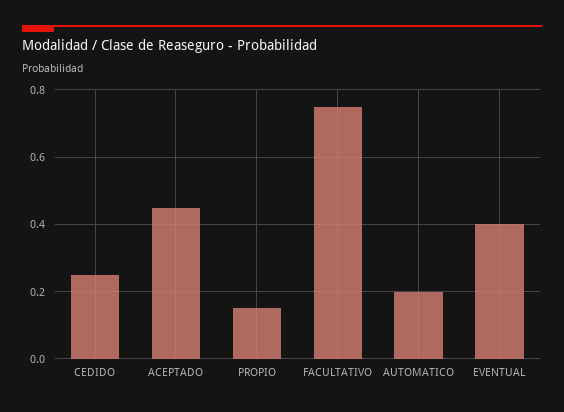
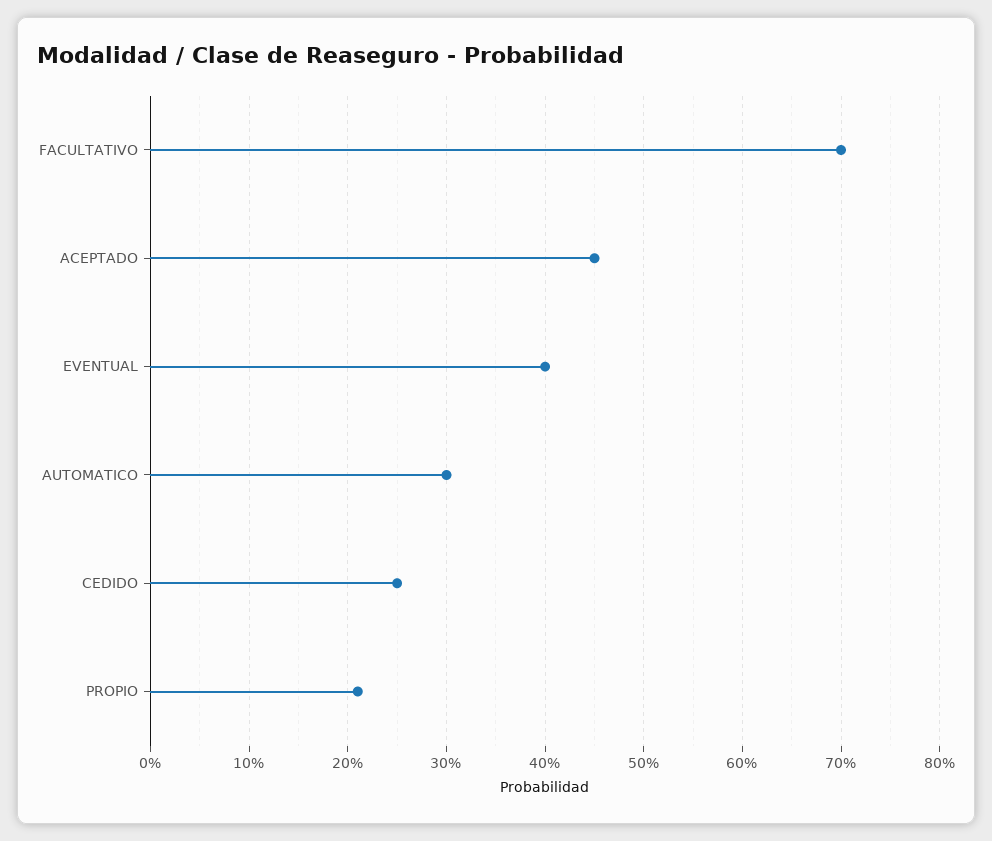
PROPIO: 0.15 -> 0.21
FACULTATIVO: 0.75 -> 0.7
AUTOMATICO: 0.2 -> 0.3

